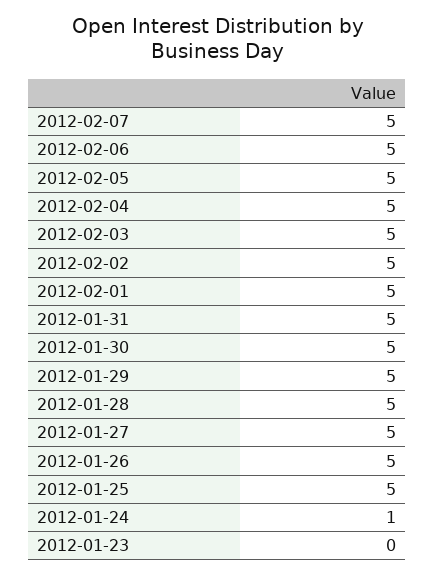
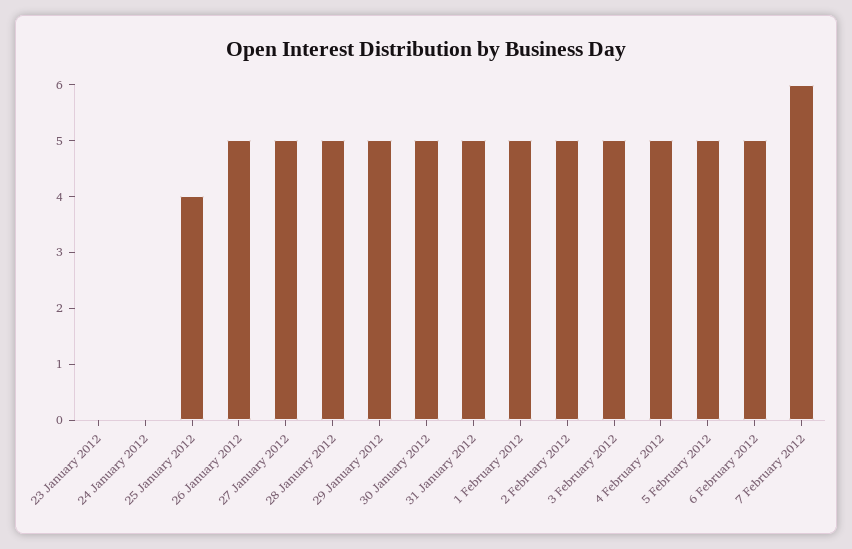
2012-02-07: 5 -> 6
2012-01-25: 5 -> 4
2012-01-24: 1 -> 0

